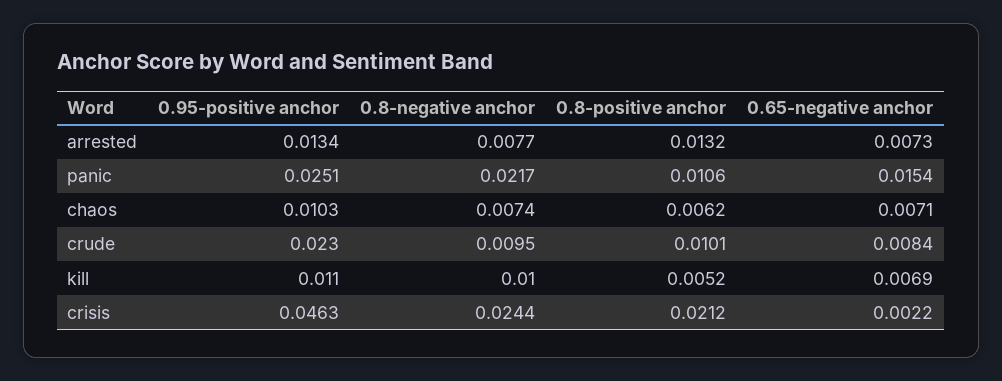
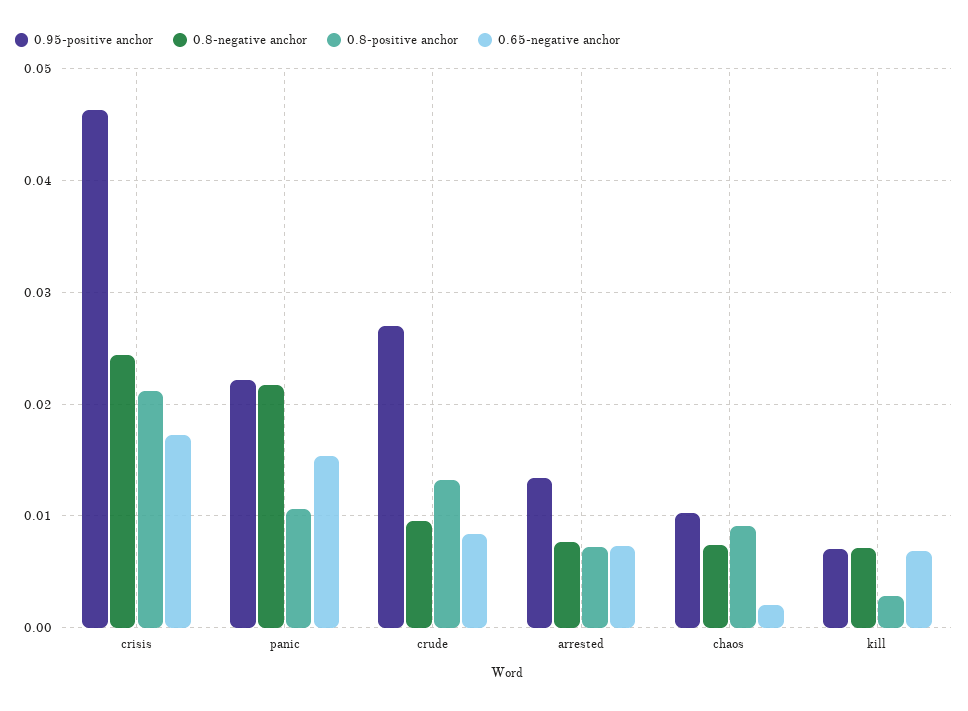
0.8-positive anchor, arrested: 0.0132 -> 0.007
0.95-positive anchor, panic: 0.0251 -> 0.022
0.8-positive anchor, chaos: 0.0062 -> 0.009
0.65-negative anchor, chaos: 0.0071 -> 0.002
0.95-positive anchor, crude: 0.023 -> 0.027
0.8-positive anchor, crude: 0.0101 -> 0.013
0.95-positive anchor, kill: 0.011 -> 0.007
0.8-negative anchor, kill: 0.01 -> 0.007
0.8-positive anchor, kill: 0.0052 -> 0.003
0.65-negative anchor, crisis: 0.0022 -> 0.017

